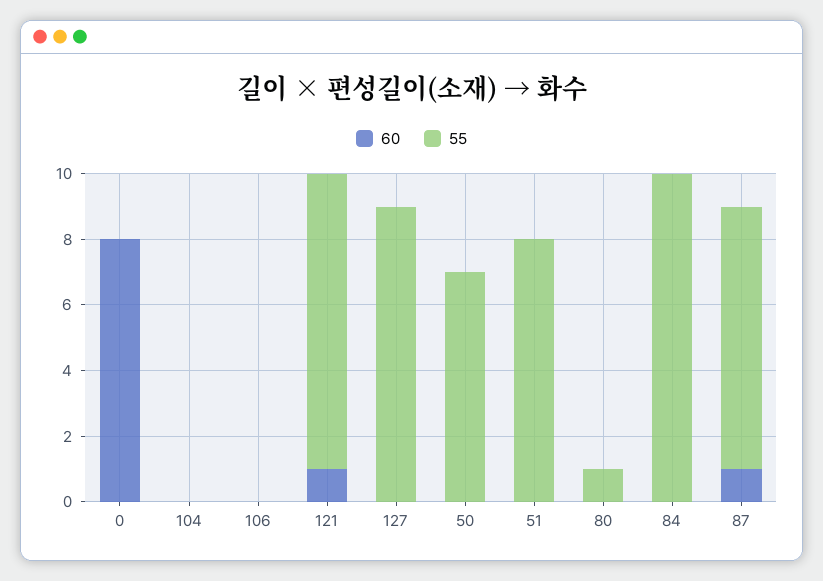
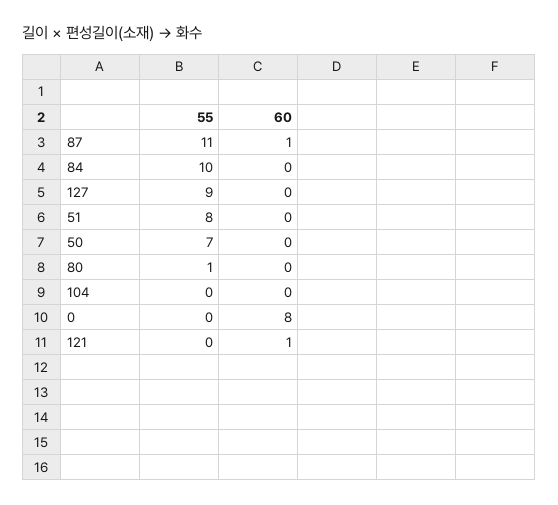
60, 106: 0 -> none
55, 106: 0 -> none
55, 121: 9 -> 0
55, 87: 8 -> 11

